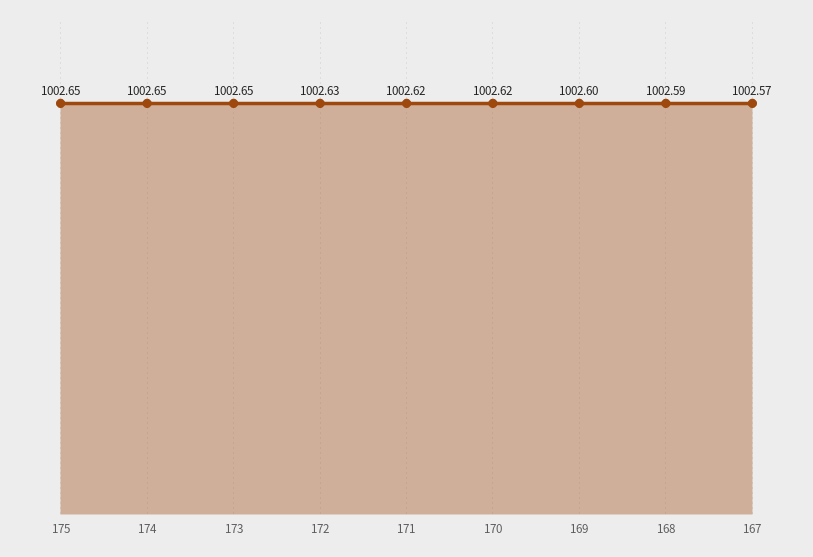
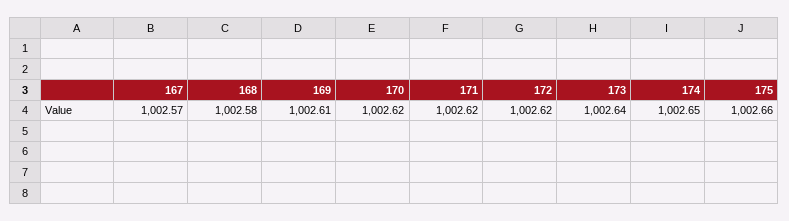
175: 1002.65 -> 1002.66
173: 1002.65 -> 1002.64
172: 1002.63 -> 1002.62
169: 1002.6 -> 1002.61
168: 1002.59 -> 1002.58

